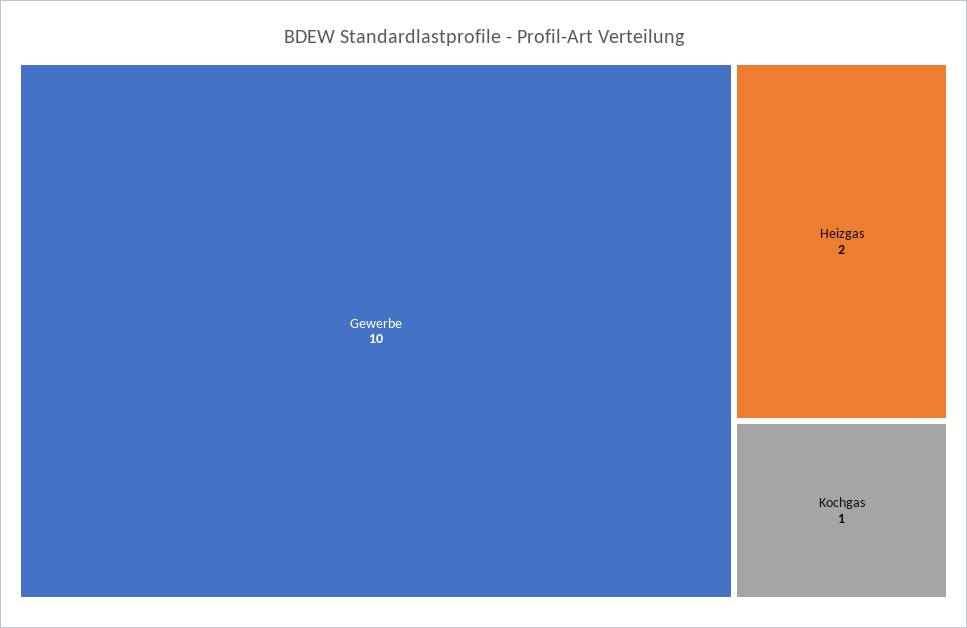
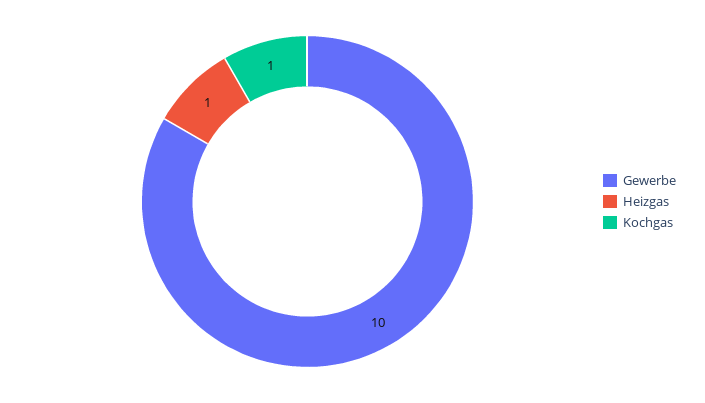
Heizgas: 2 -> 1

